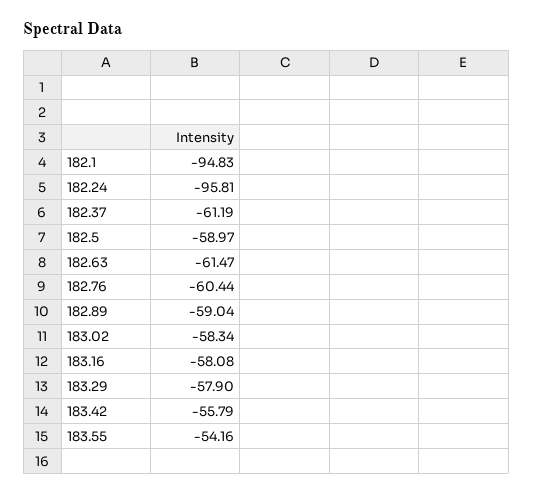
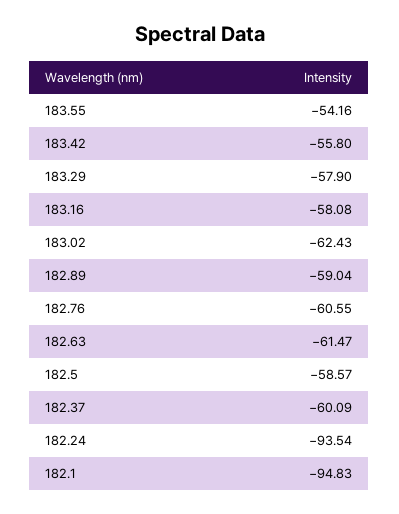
182.24: -95.81 -> -93.54
182.37: -61.19 -> -60.09
182.5: -58.97 -> -58.57
182.76: -60.44 -> -60.55
183.02: -58.34 -> -62.43
183.42: -55.79 -> -55.8

